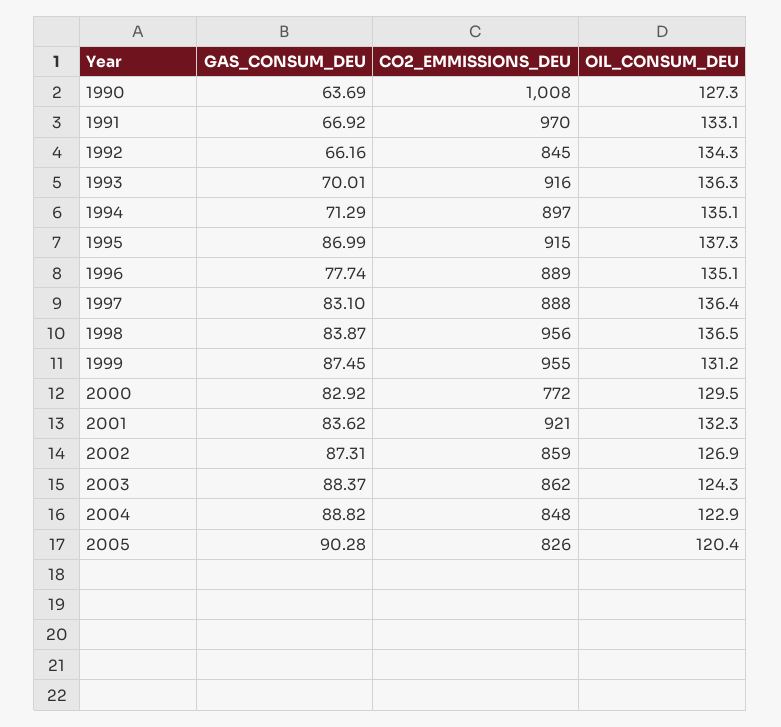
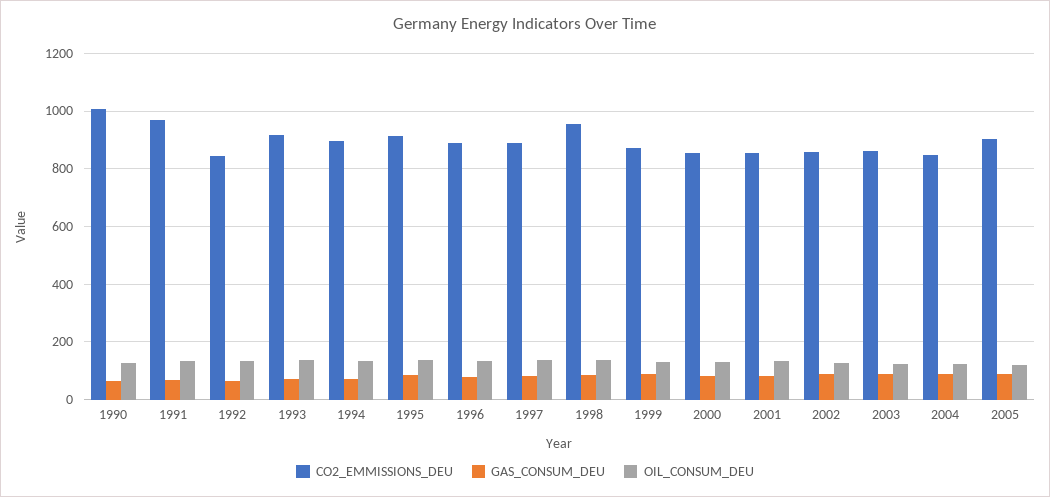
CO2_EMMISSIONS_DEU, 1999: 955 -> 875
CO2_EMMISSIONS_DEU, 2000: 772 -> 850
CO2_EMMISSIONS_DEU, 2001: 921 -> 850
CO2_EMMISSIONS_DEU, 2005: 826 -> 900

